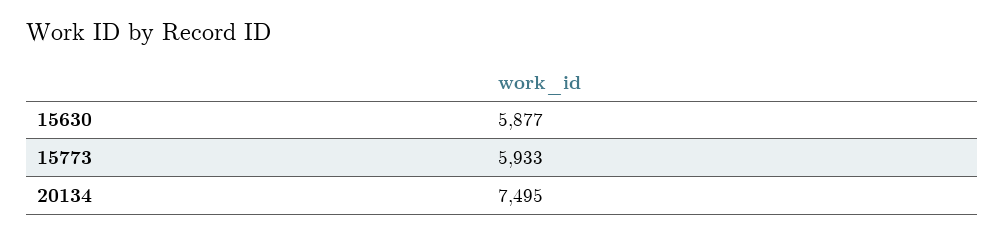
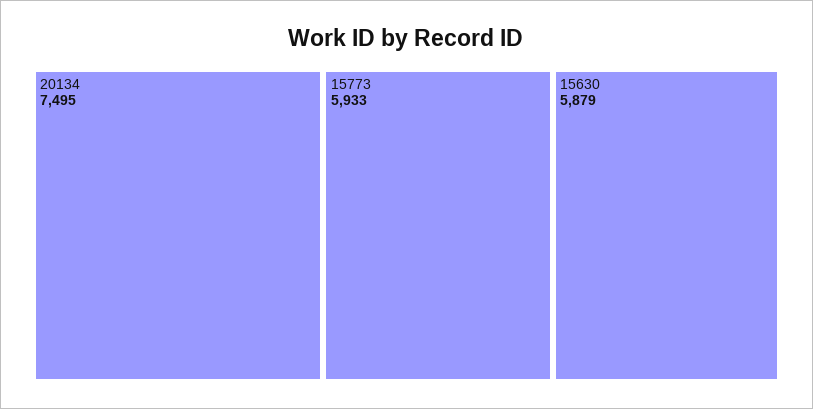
15630: 5877 -> 5879

